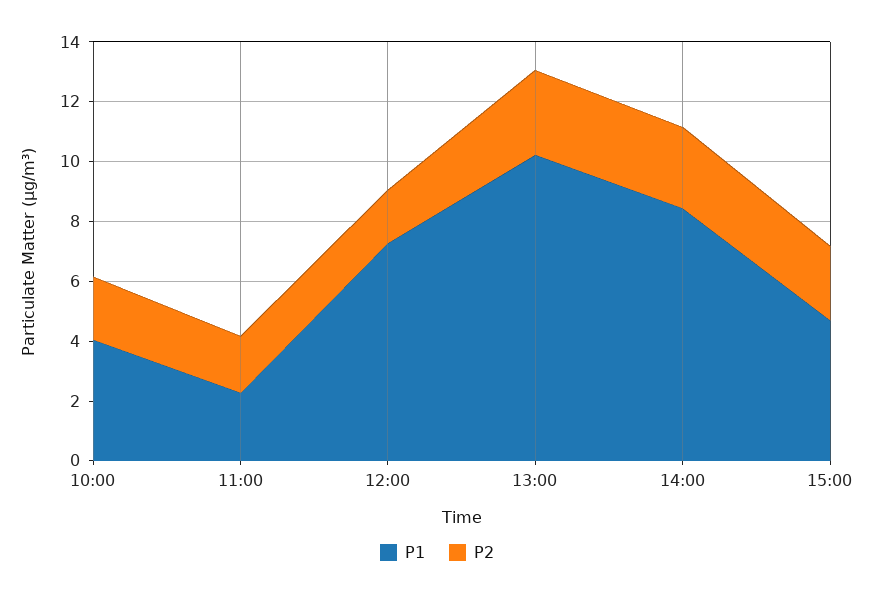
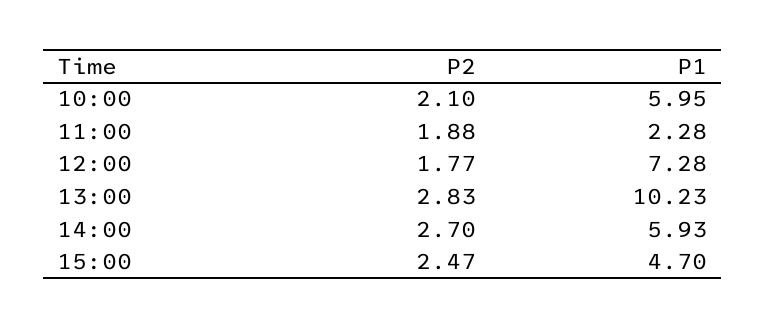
P1, 10:00: 4 -> 5.95
P1, 14:00: 8.5 -> 5.93

